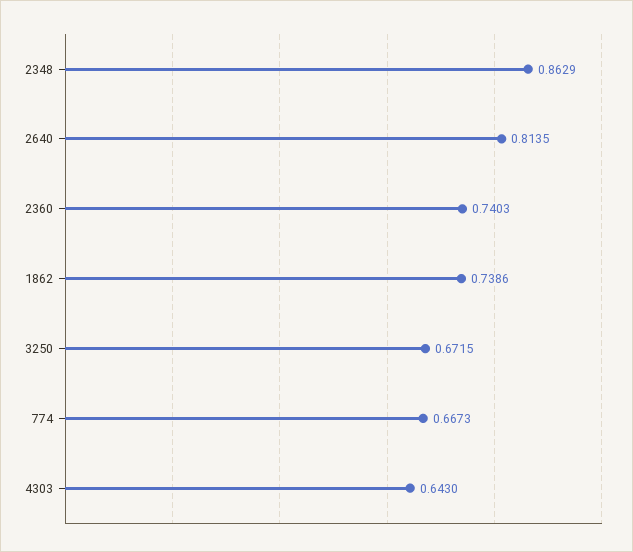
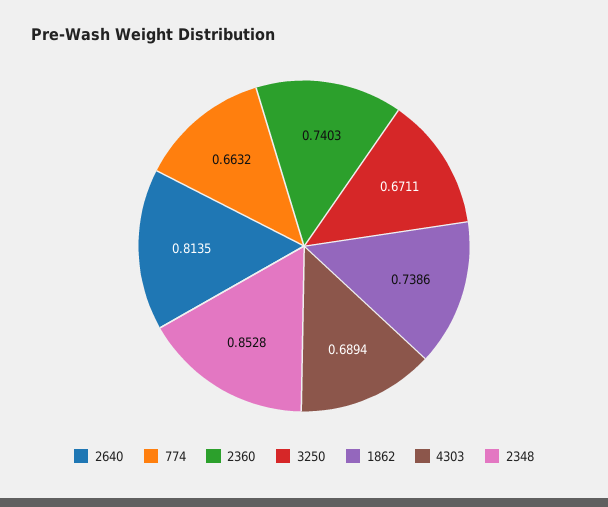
2348: 0.8629 -> 0.8528
3250: 0.6715 -> 0.6711
774: 0.6673 -> 0.6632
4303: 0.643 -> 0.6894

